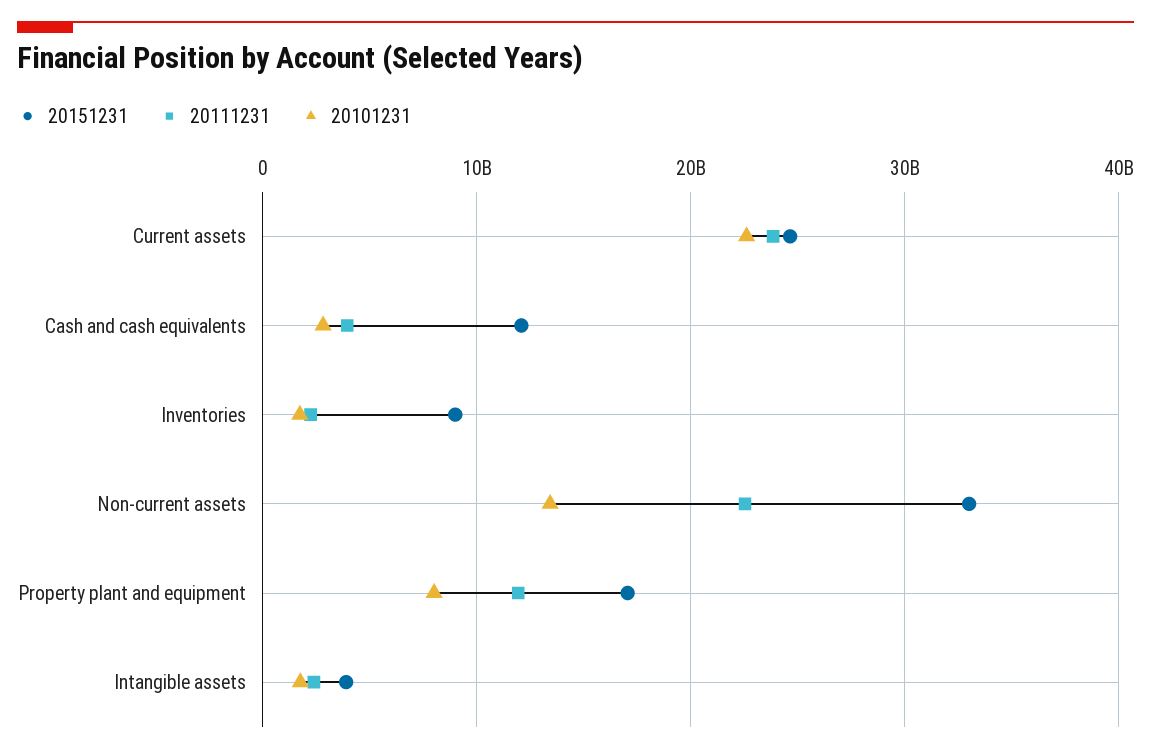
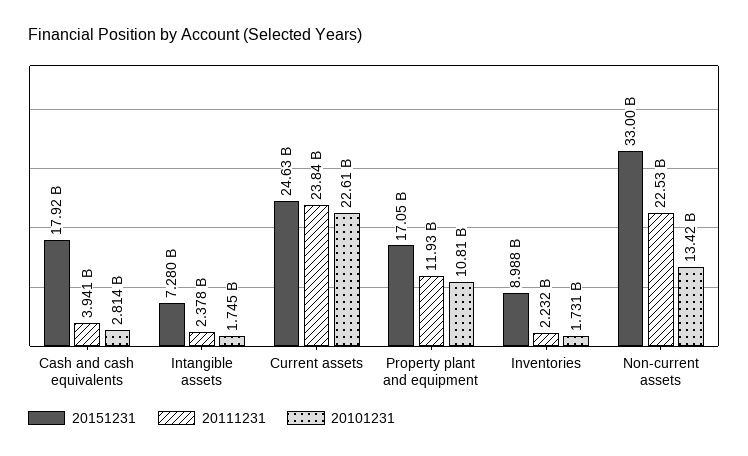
20151231, Cash and cash equivalents: 12000000000 -> 17920000000
20101231, Property plant and equipment: 8000000000 -> 10810000000
20151231, Intangible assets: 4000000000 -> 7280000000

